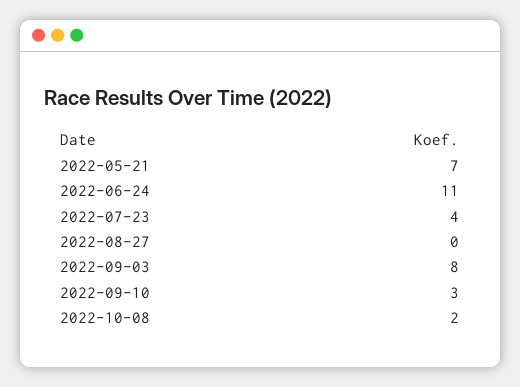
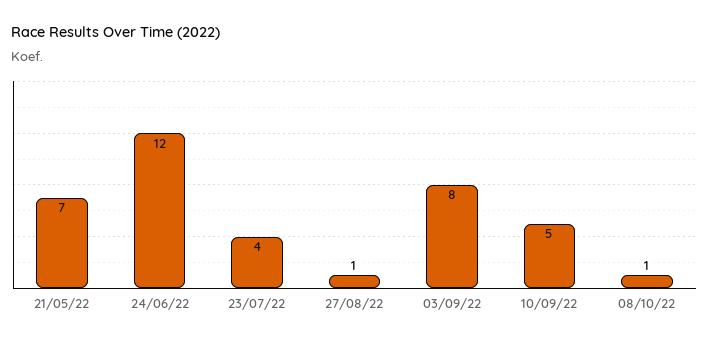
2022-06-24: 11 -> 12
2022-08-27: 0 -> 1
2022-09-10: 3 -> 5
2022-10-08: 2 -> 1

